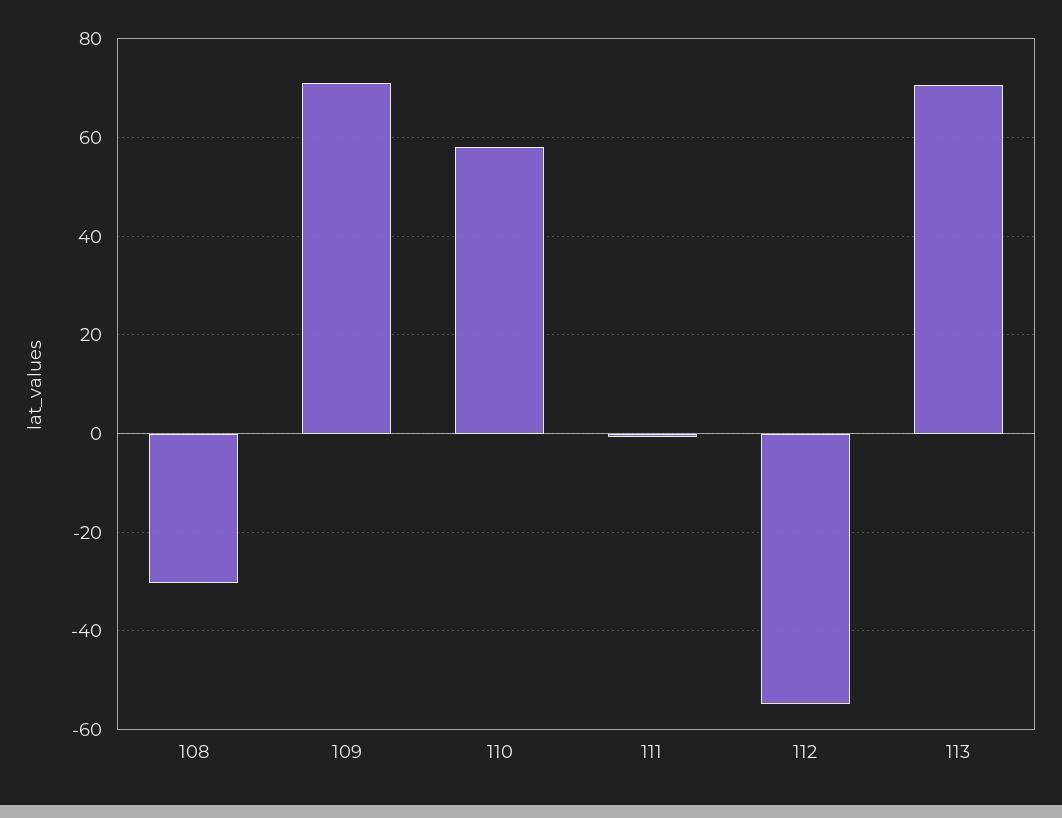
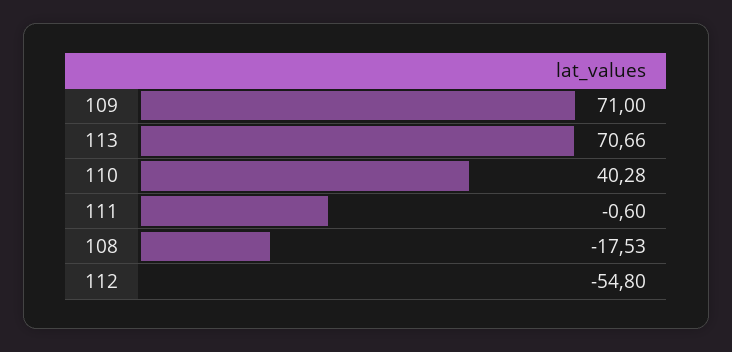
108: -30 -> -17.53
110: 58 -> 40.28

